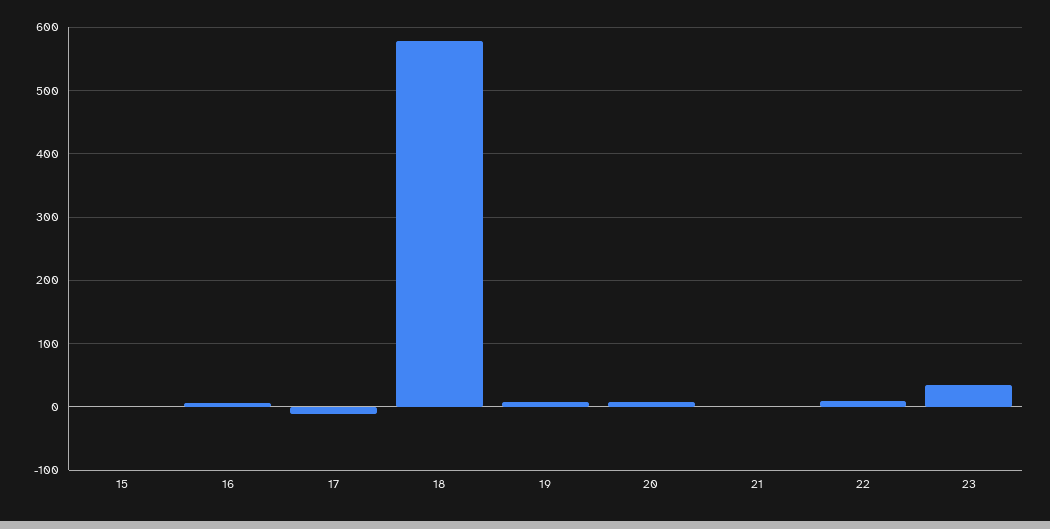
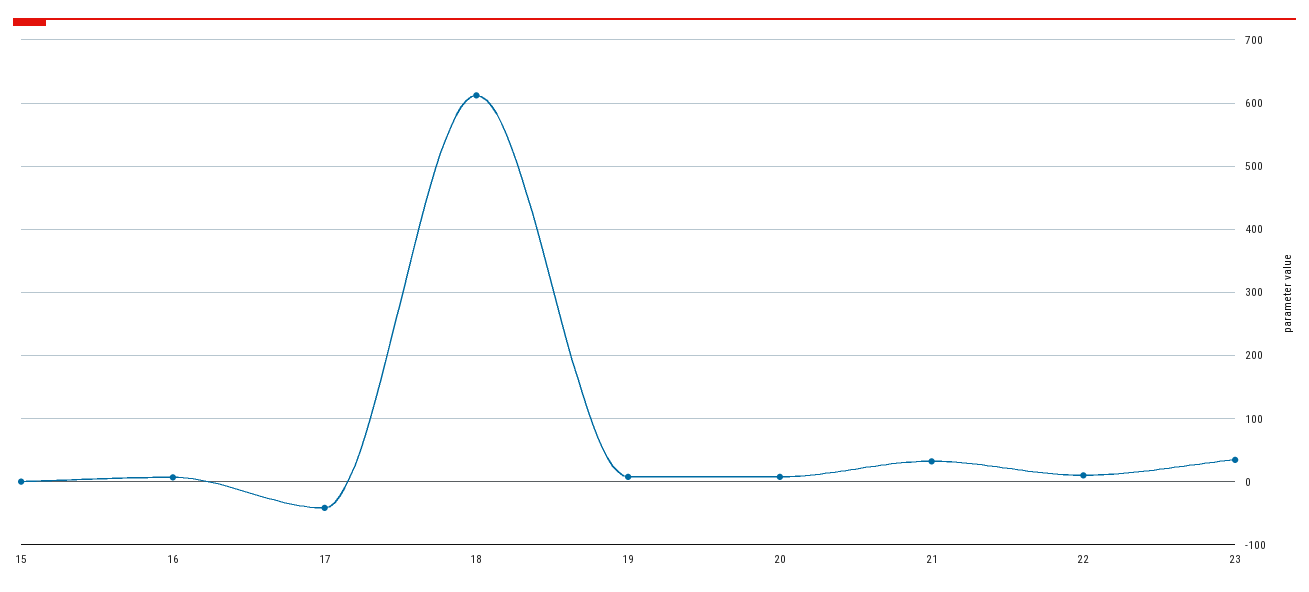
17: -10 -> -40
18: 580 -> 610
21: 0 -> 30

